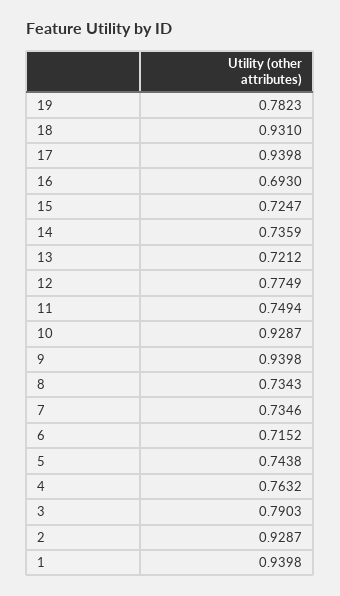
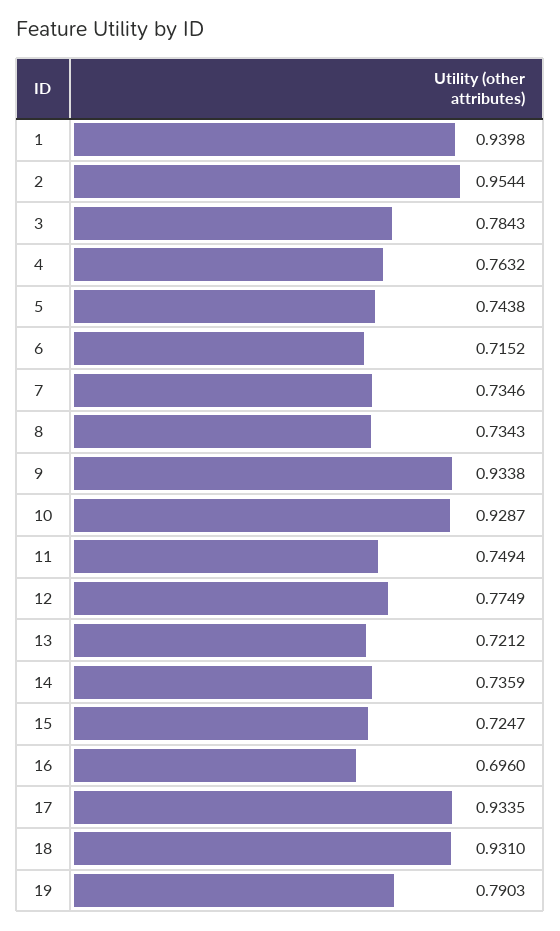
19: 0.7823 -> 0.7903
17: 0.9398 -> 0.9335
16: 0.693 -> 0.696
9: 0.9398 -> 0.9338
3: 0.7903 -> 0.7843
2: 0.9287 -> 0.9544

